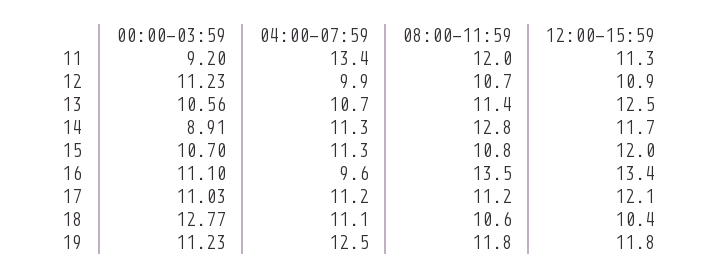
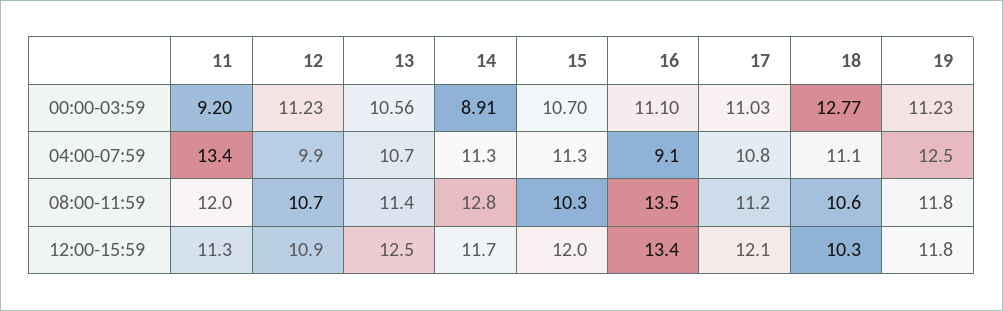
08:00-11:59, 15: 10.8 -> 10.3
04:00-07:59, 16: 9.6 -> 9.1
04:00-07:59, 17: 11.2 -> 10.8
12:00-15:59, 18: 10.4 -> 10.3

